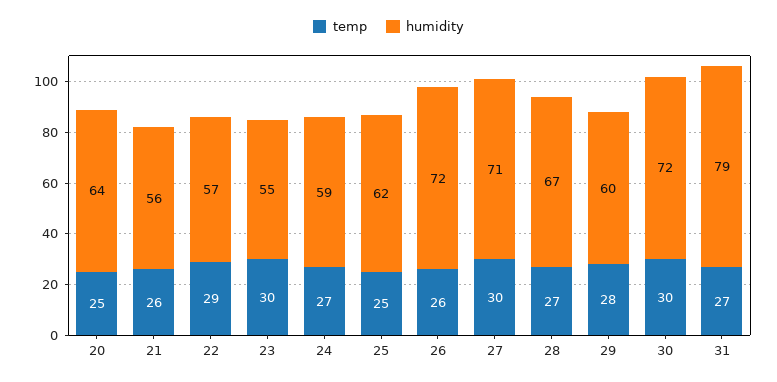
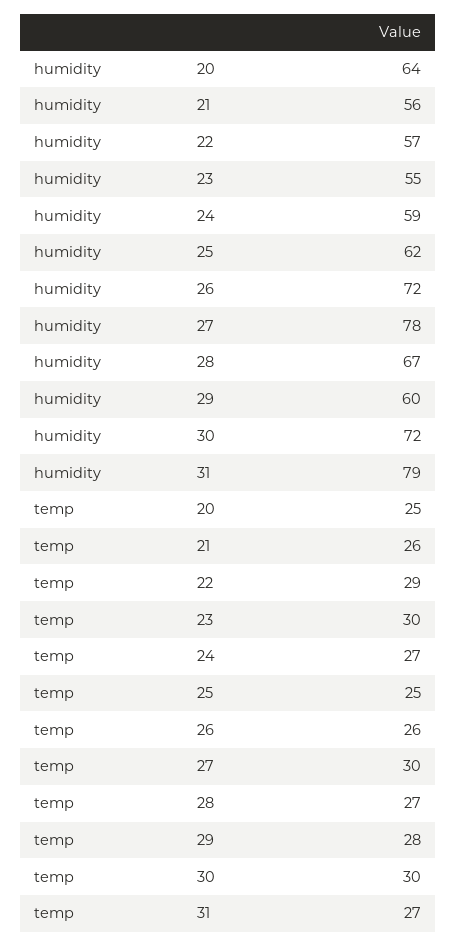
humidity, 27: 71 -> 78

